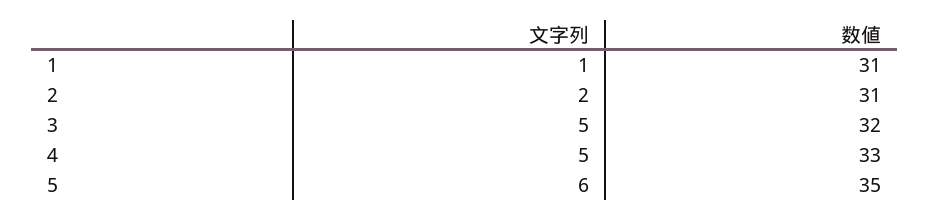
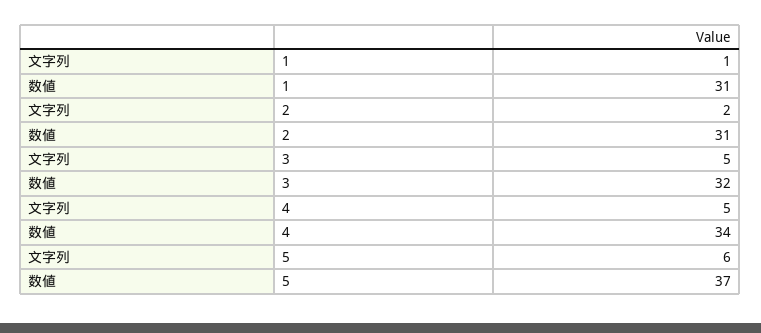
数値, 4: 33 -> 34
数値, 5: 35 -> 37

